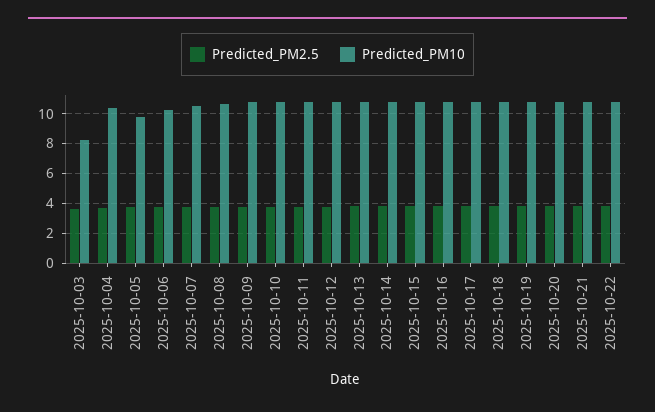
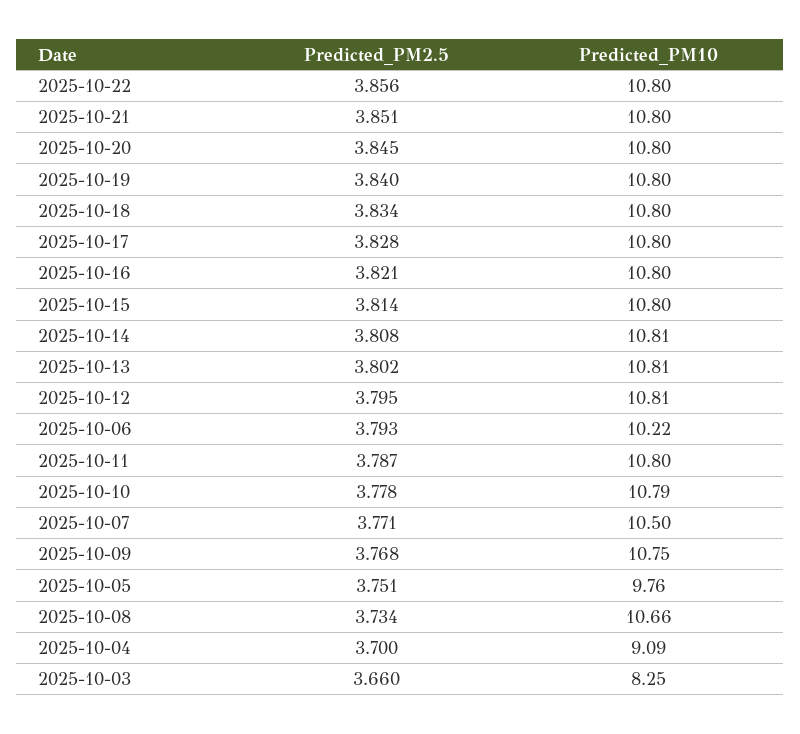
Predicted_PM10, 2025-10-04: 10.5 -> 9.09

